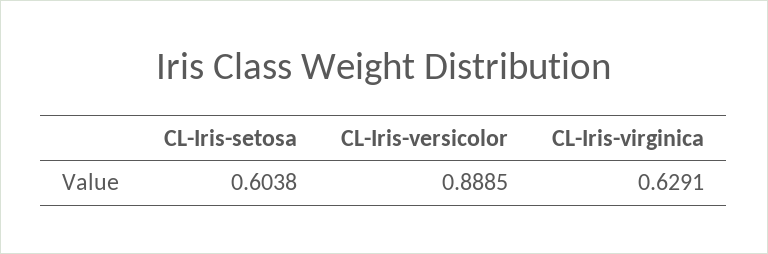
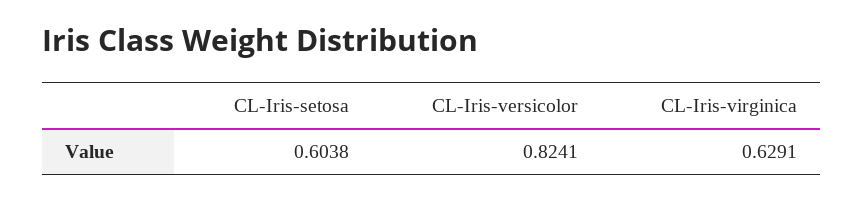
CL-Iris-versicolor: 0.8885 -> 0.8241

